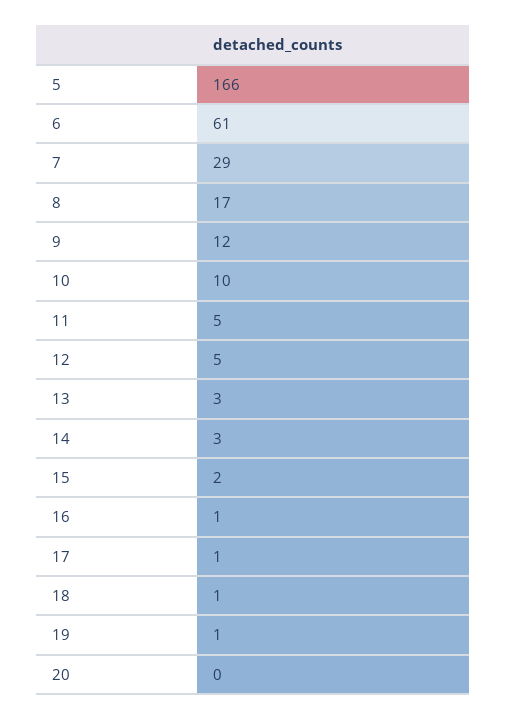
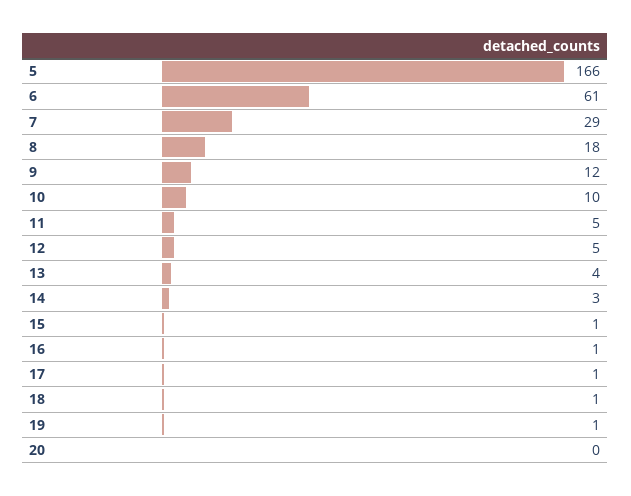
8: 17 -> 18
13: 3 -> 4
15: 2 -> 1

